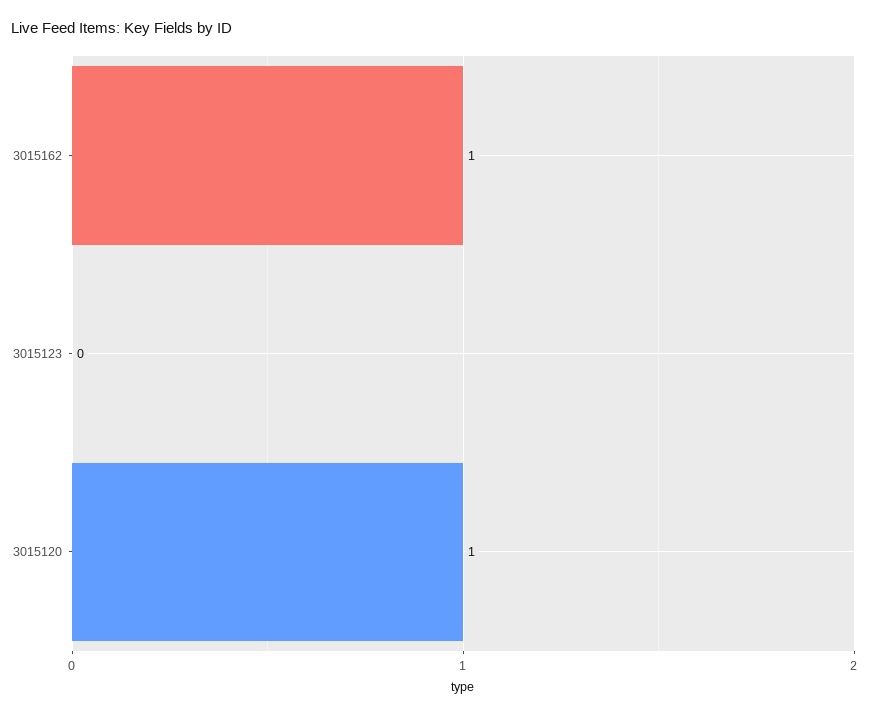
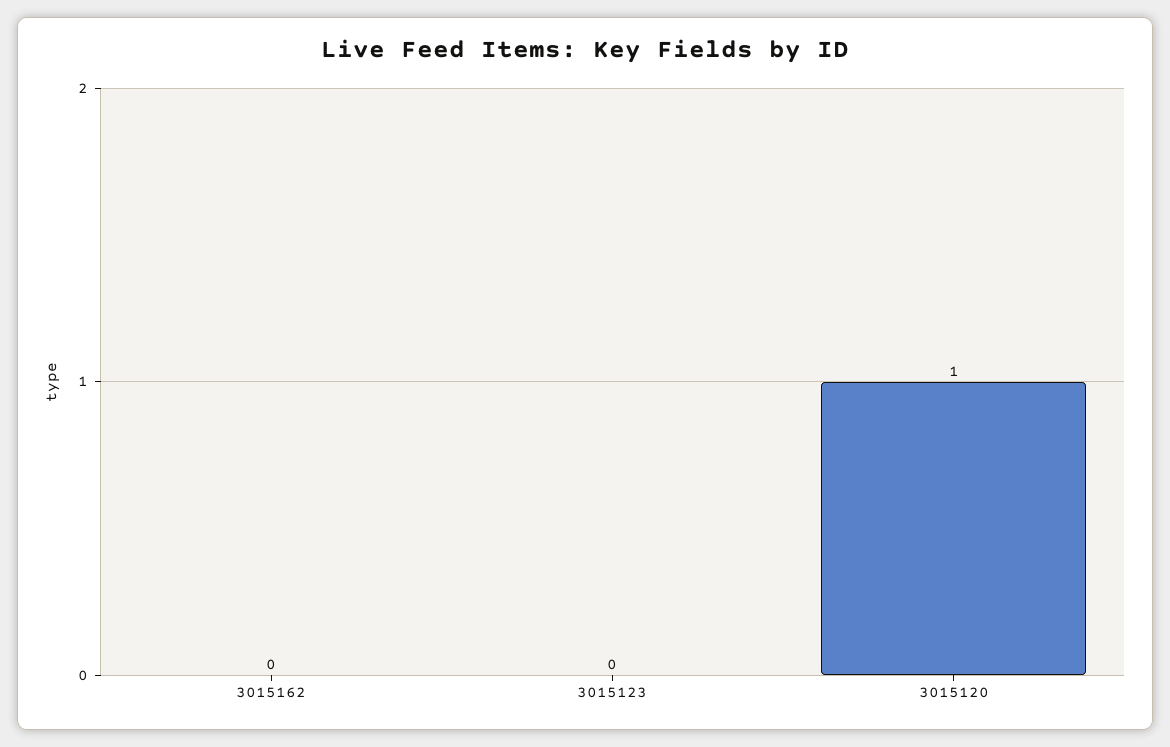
3015162: 1 -> 0

